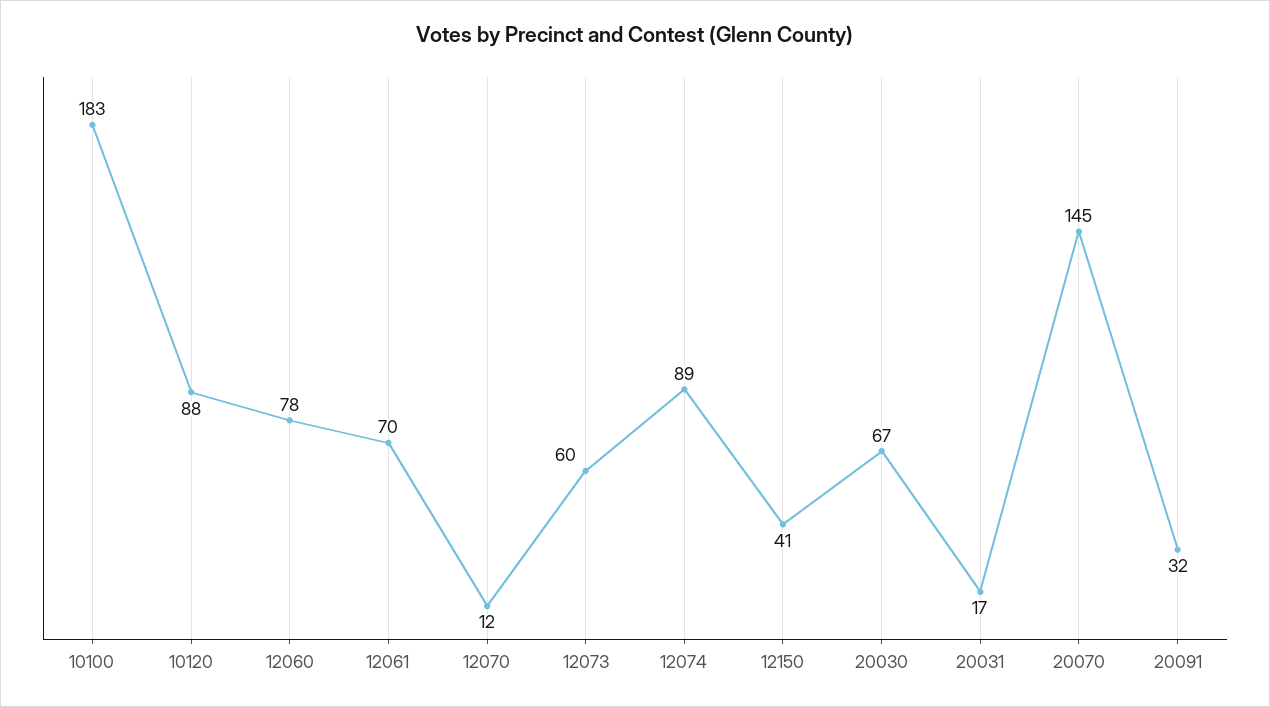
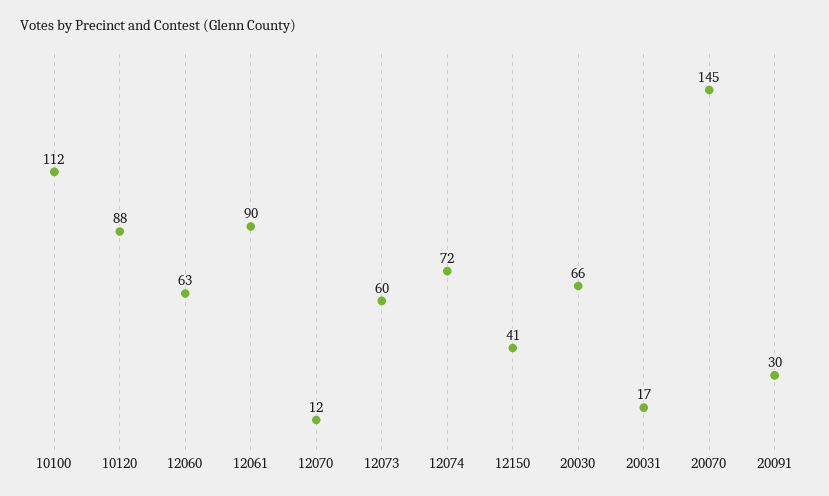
10100: 183 -> 112
12060: 78 -> 63
12061: 70 -> 90
12074: 89 -> 72
20030: 67 -> 66
20091: 32 -> 30

